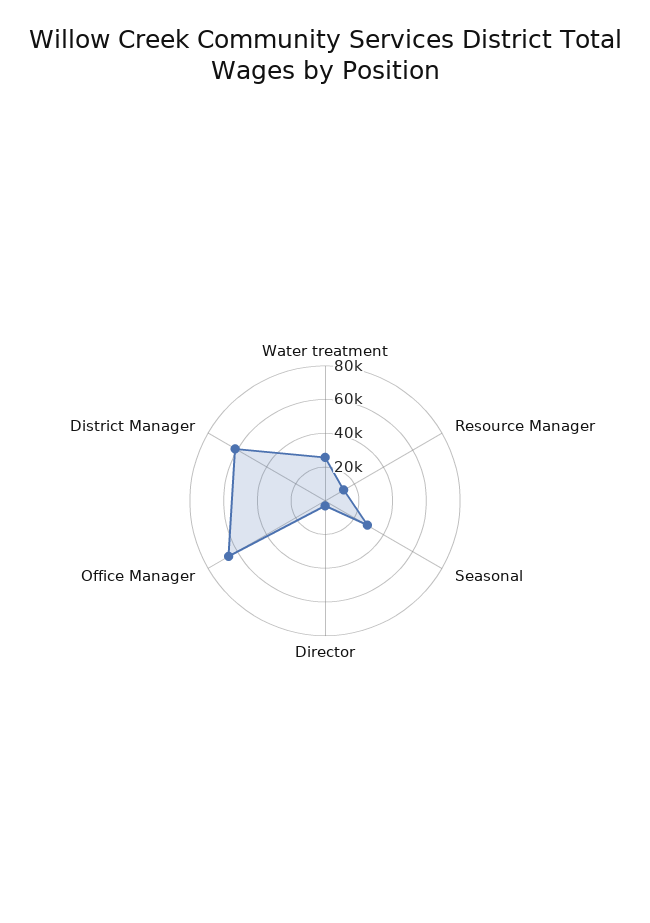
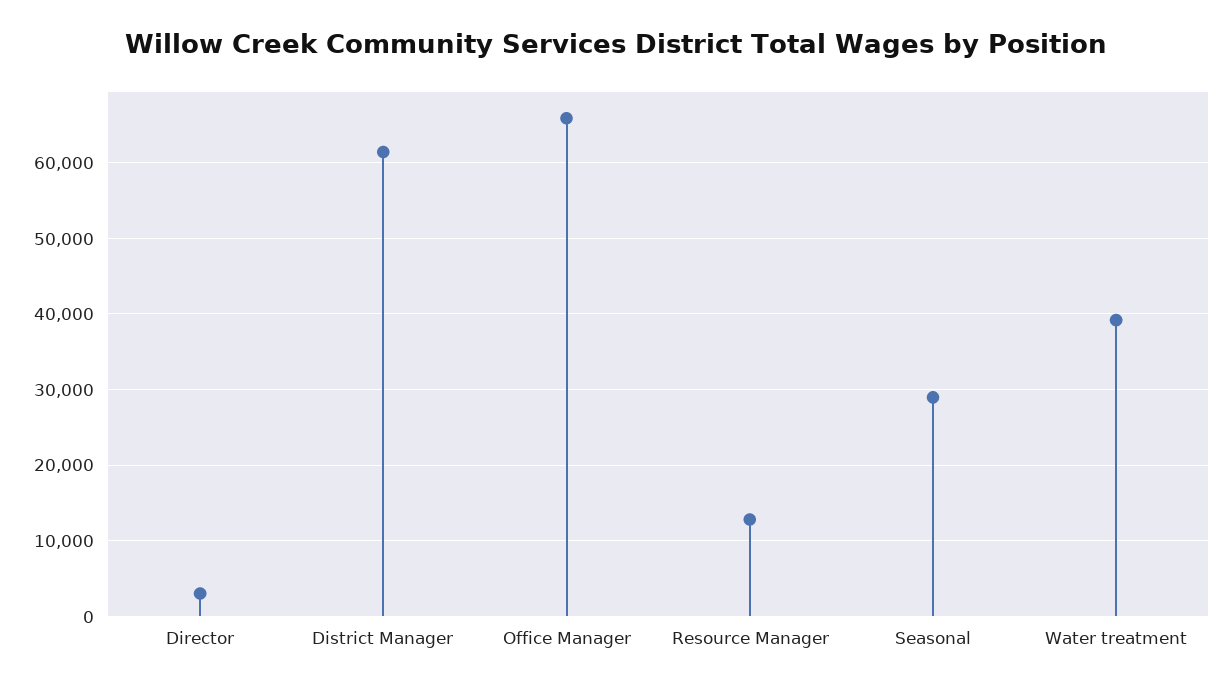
Water treatment: 25000 -> 39000

